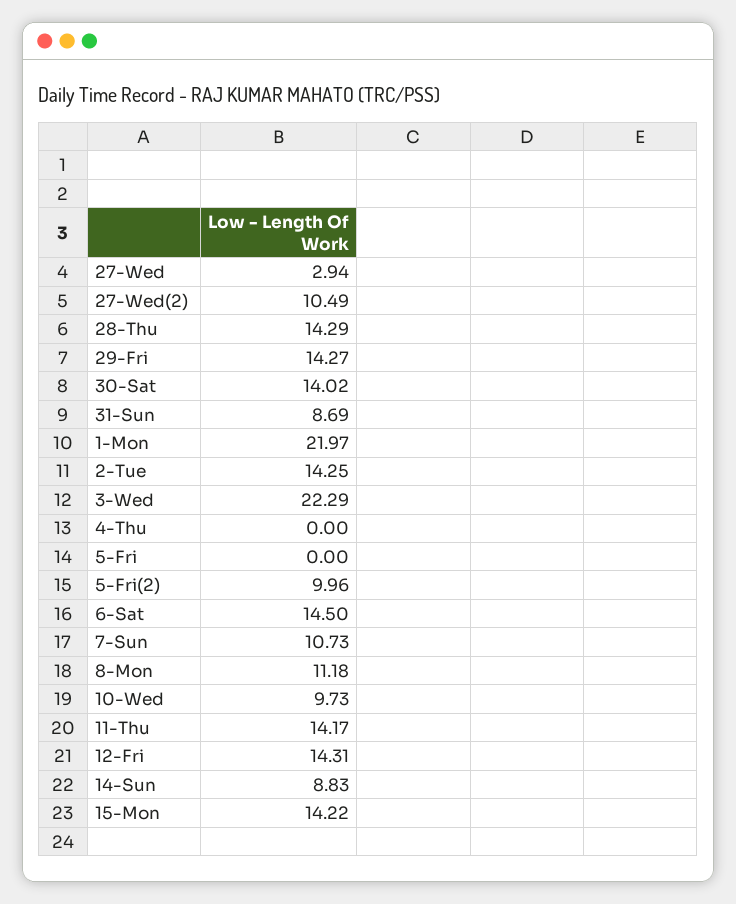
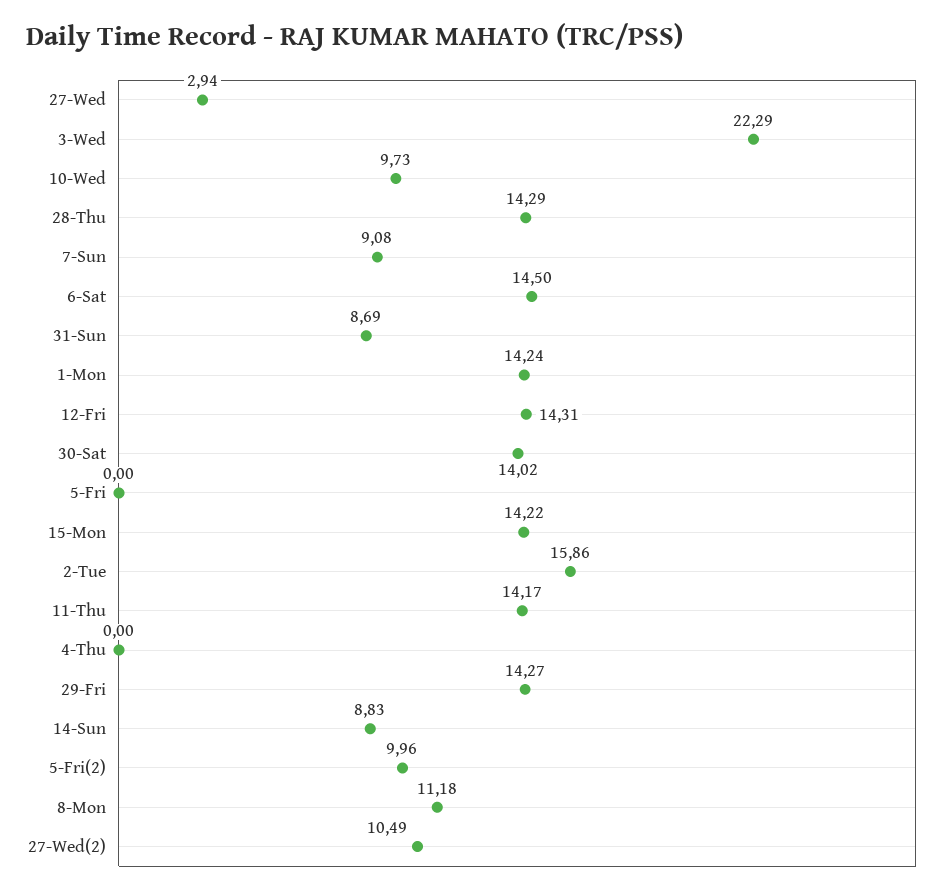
1-Mon: 21.97 -> 14.24
2-Tue: 14.25 -> 15.86
7-Sun: 10.73 -> 9.08

